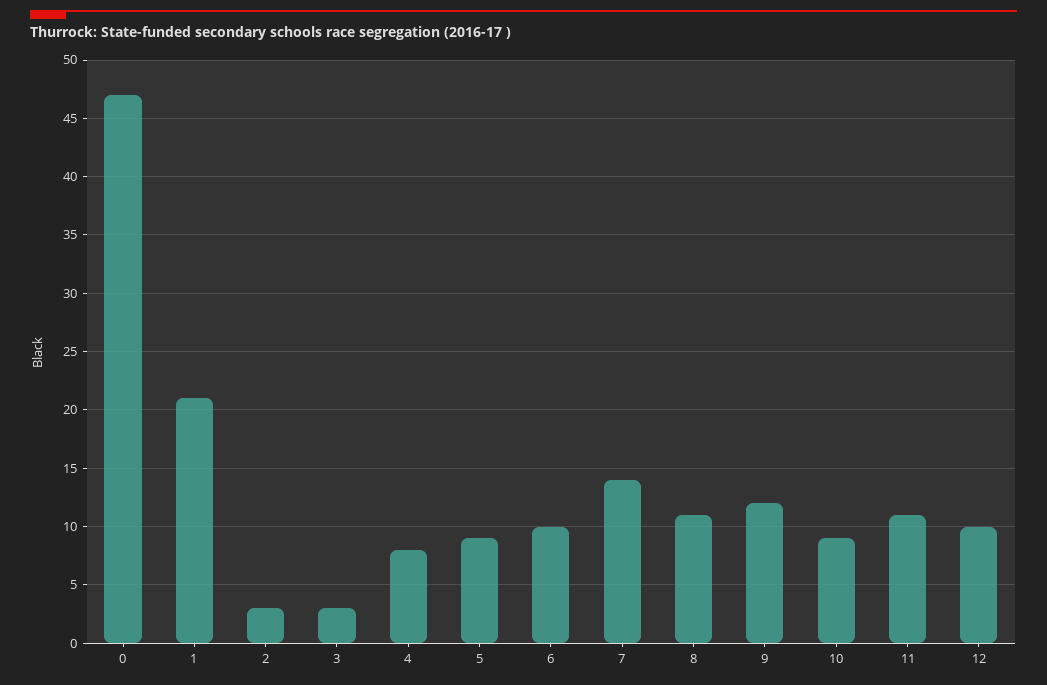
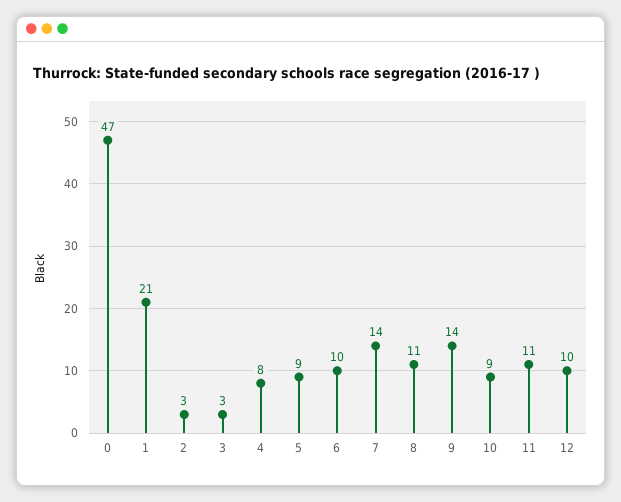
9: 12 -> 14

